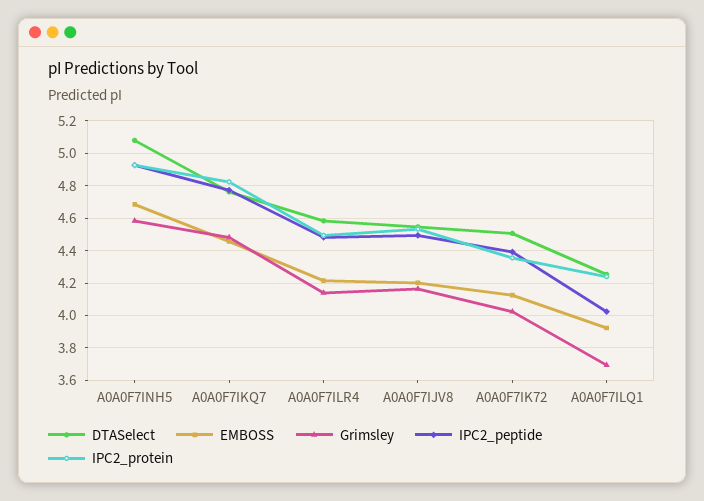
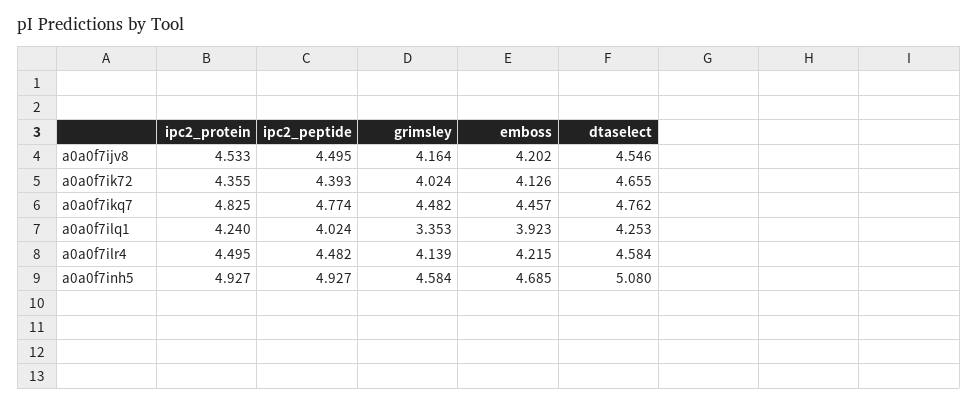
DTASelect, A0A0F7IK72: 4.5 -> 4.655
Grimsley, A0A0F7ILQ1: 3.7 -> 3.353

